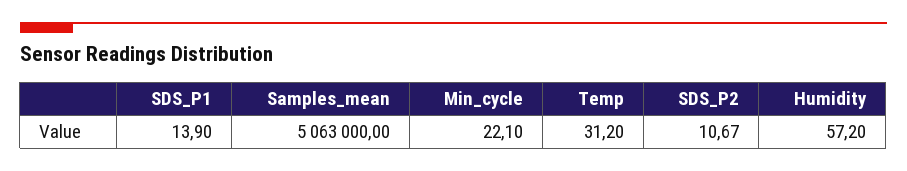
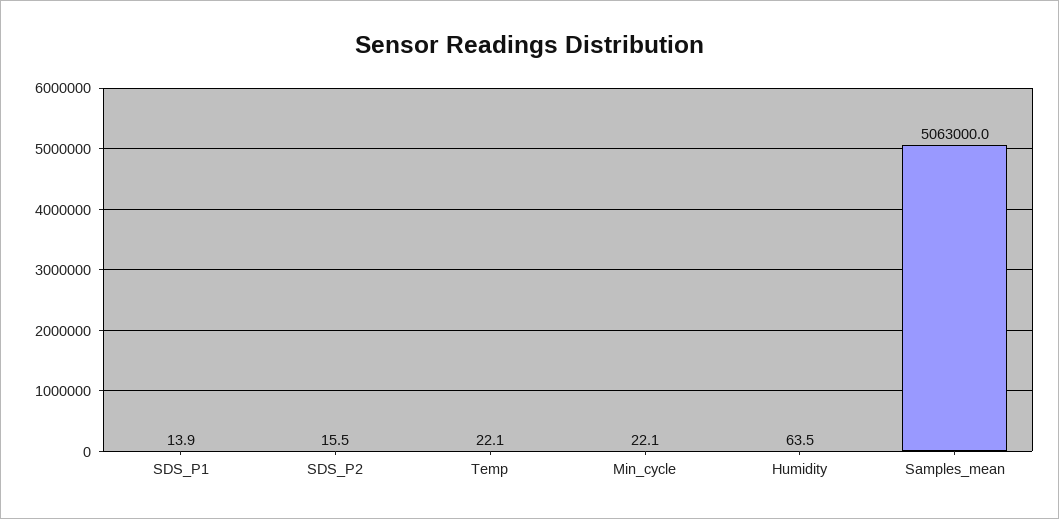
Temp: 31.2 -> 22.1
SDS_P2: 10.67 -> 15.5
Humidity: 57.2 -> 63.5

